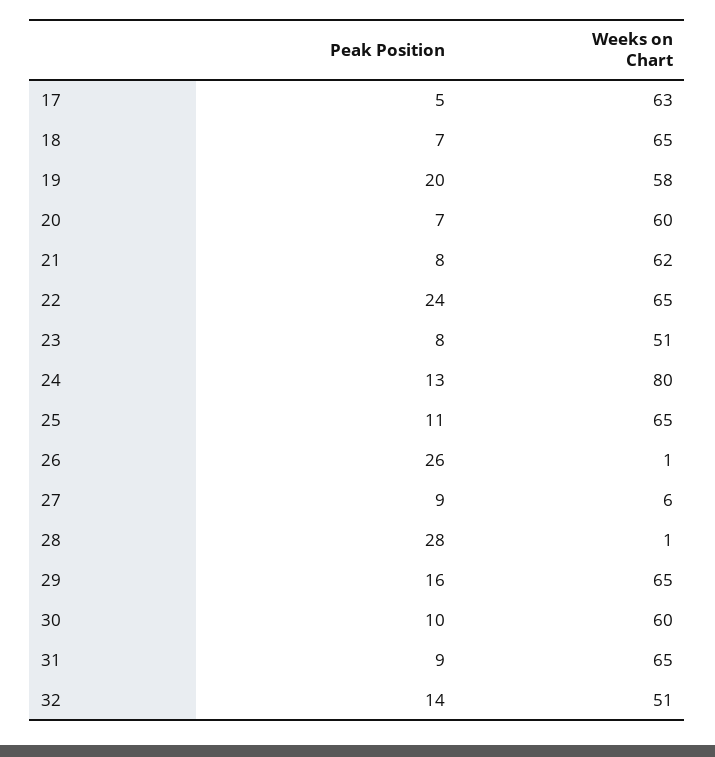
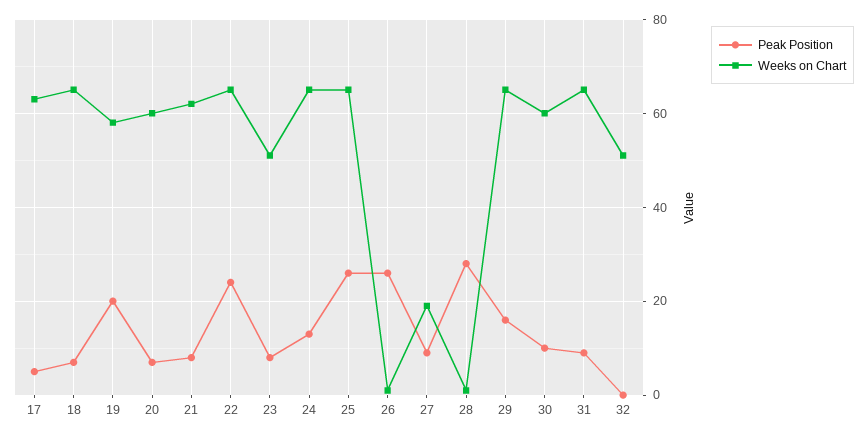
Weeks on Chart, 24: 80 -> 65
Peak Position, 25: 11 -> 25
Weeks on Chart, 27: 6 -> 20
Peak Position, 32: 14 -> 0

